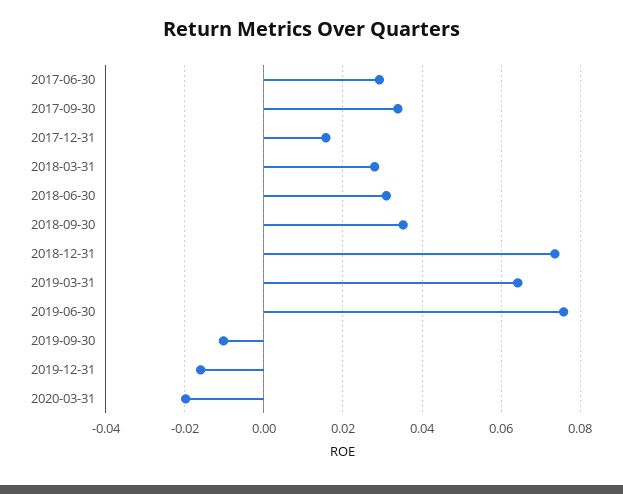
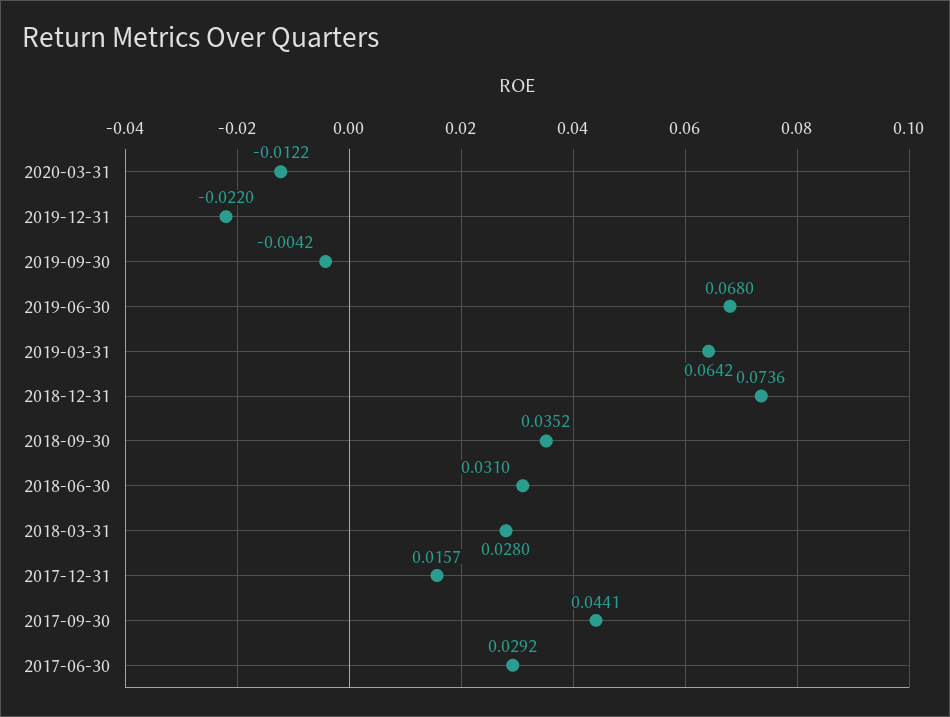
2017-09-30: 0.034 -> 0.0441
2019-06-30: 0.076 -> 0.068
2019-09-30: -0.01 -> -0.0042
2019-12-31: -0.016 -> -0.022
2020-03-31: -0.02 -> -0.0122

